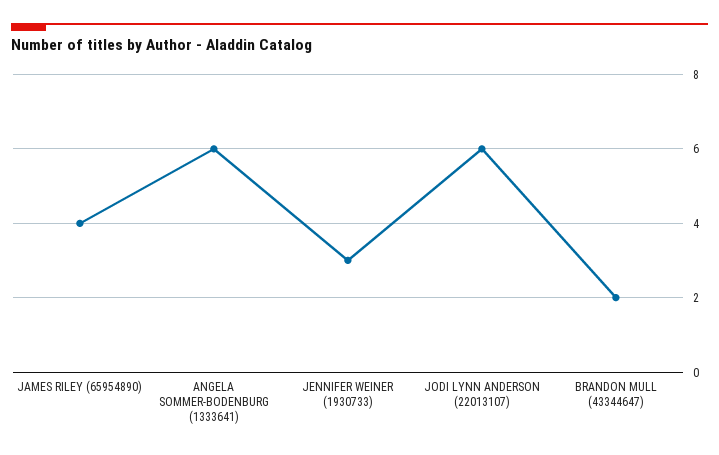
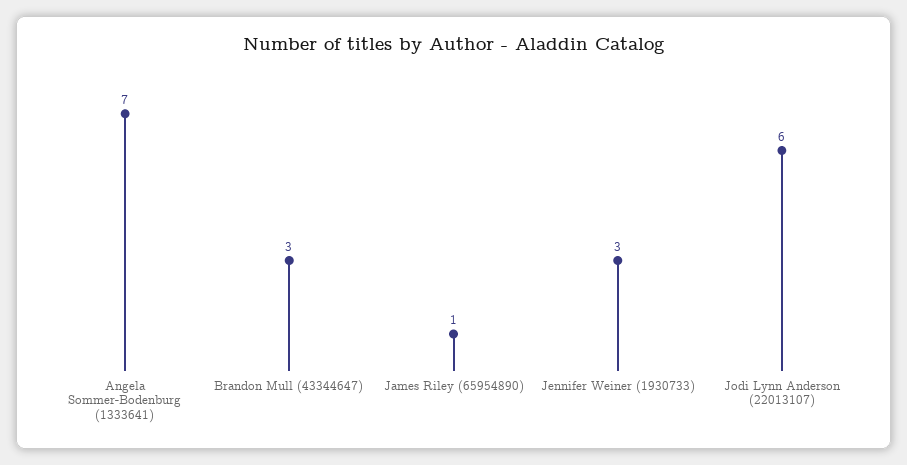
JAMES RILEY (65954890): 4 -> 1
ANGELA SOMMER-BODENBURG (1333641): 6 -> 7
BRANDON MULL (43344647): 2 -> 3

